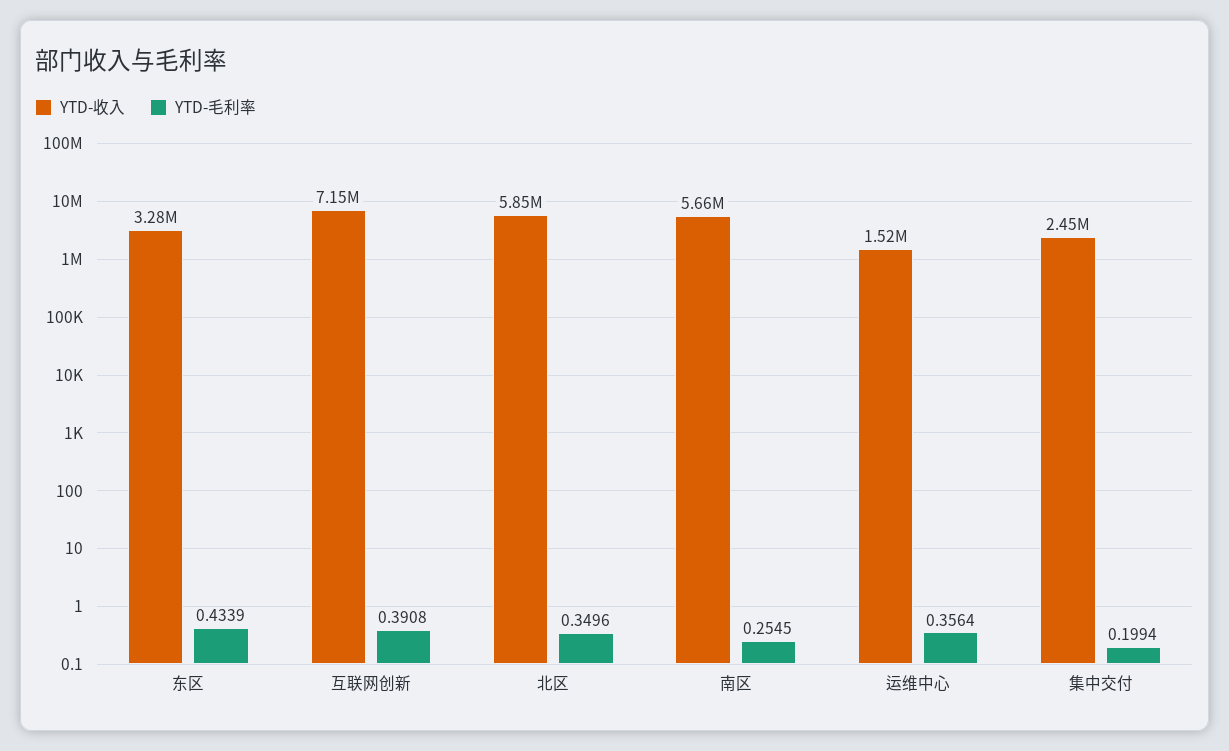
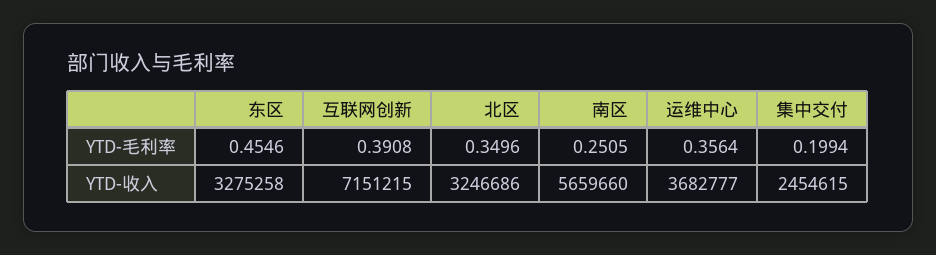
YTD-毛利率, 东区: 0.4339 -> 0.4546
YTD-收入, 北区: 5850000 -> 3246686
YTD-毛利率, 南区: 0.2545 -> 0.2505
YTD-收入, 运维中心: 1520000 -> 3682777

